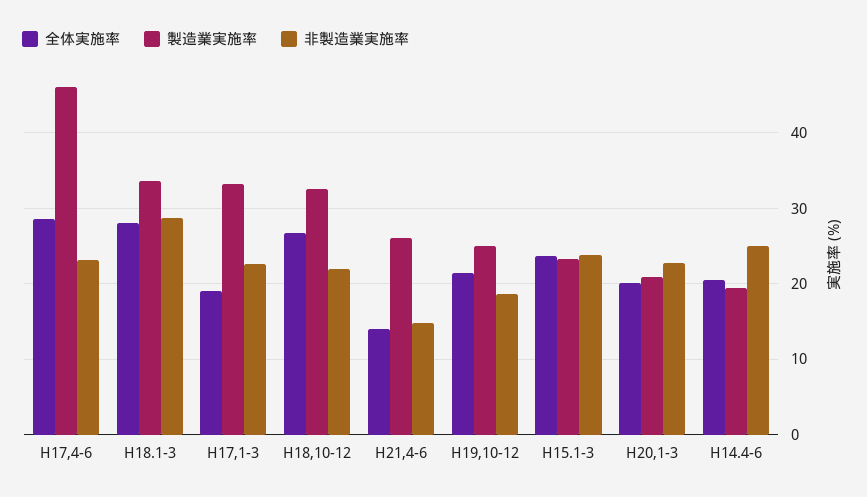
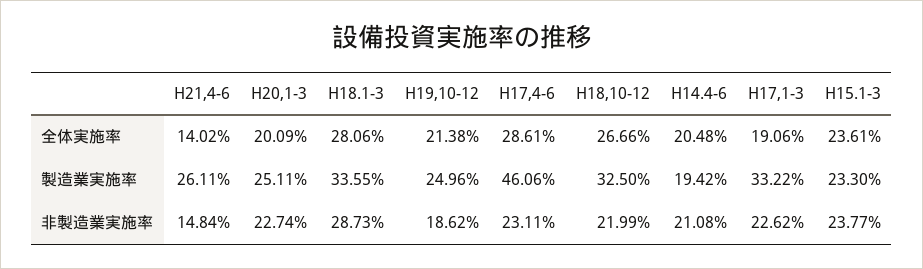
製造業実施率, H20,1-3: 21 -> 25.11
非製造業実施率, H14.4-6: 25 -> 21.08

